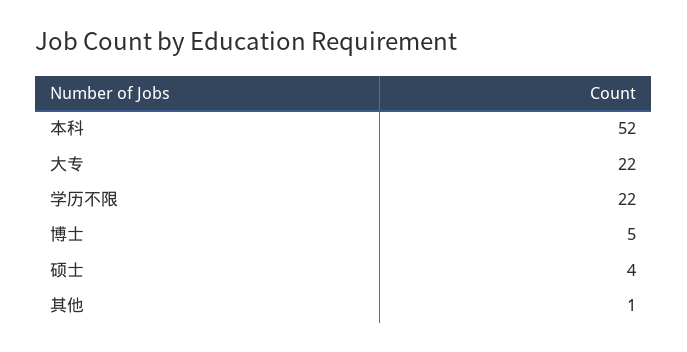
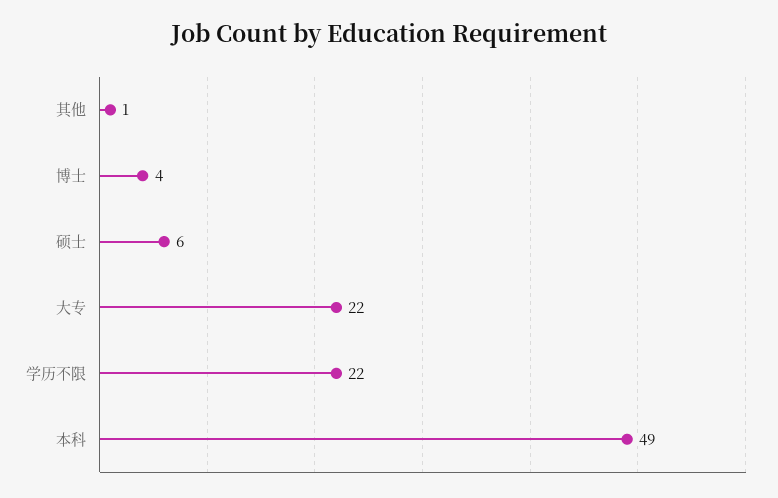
本科: 52 -> 49
博士: 5 -> 4
硕士: 4 -> 6

